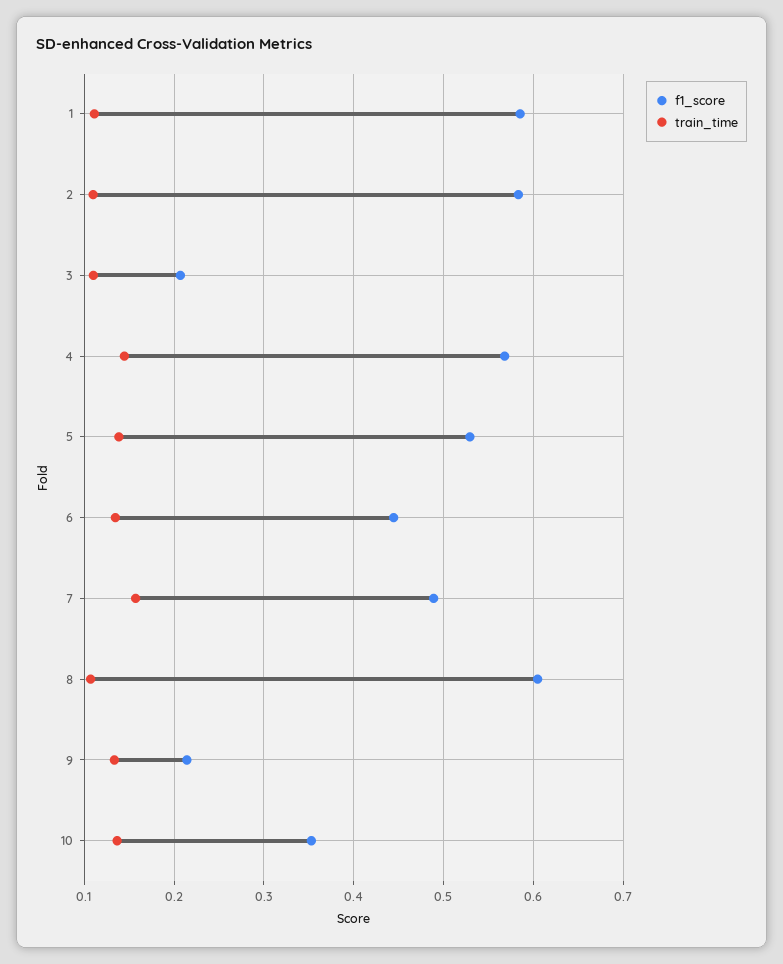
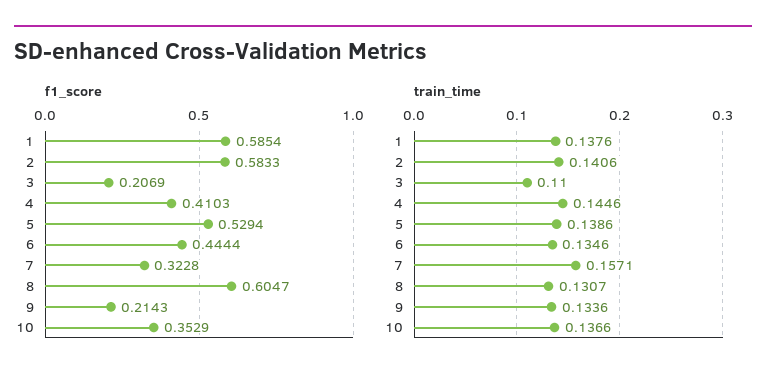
train_time, 1: 0.11 -> 0.1376
train_time, 2: 0.11 -> 0.1406
f1_score, 4: 0.57 -> 0.4103
f1_score, 7: 0.49 -> 0.3228
train_time, 8: 0.11 -> 0.1307

